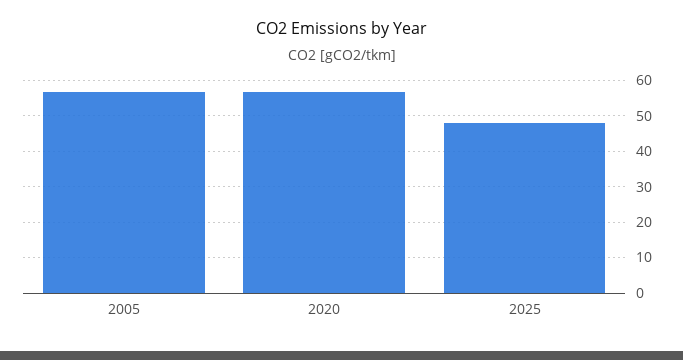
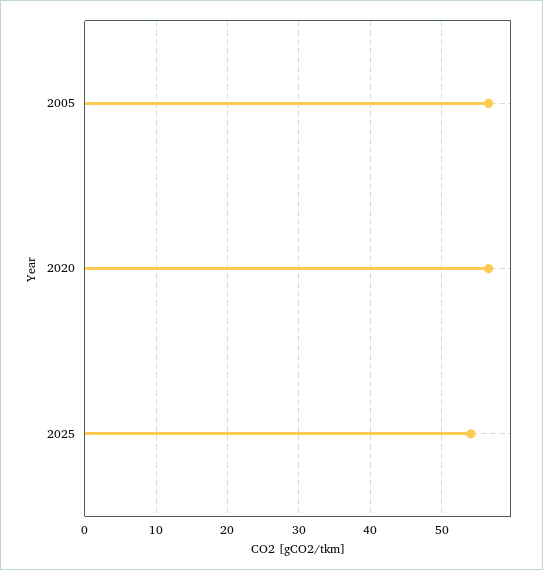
2025: 48 -> 54

